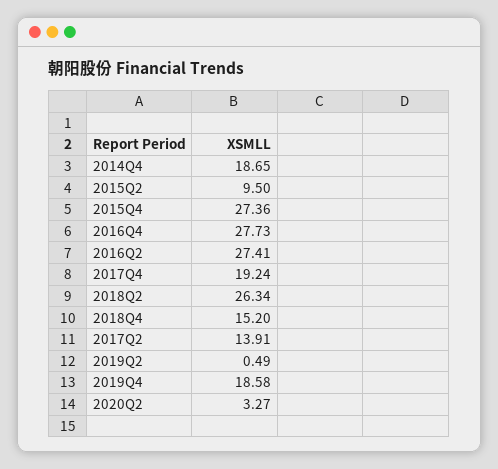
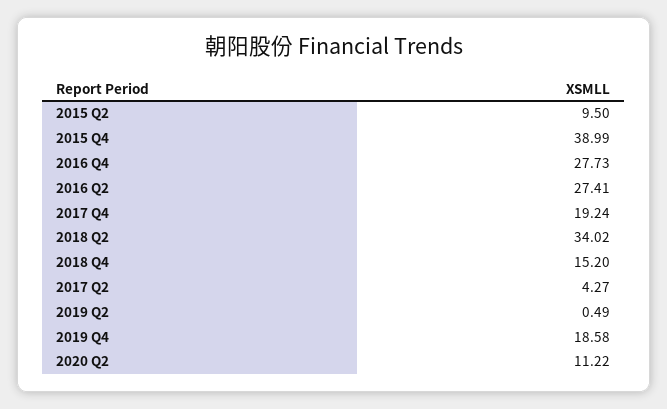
2014Q4: 18.65 -> none
2015Q4: 27.36 -> 38.99
2018Q2: 26.34 -> 34.02
2017Q2: 13.91 -> 4.27
2020Q2: 3.27 -> 11.22

